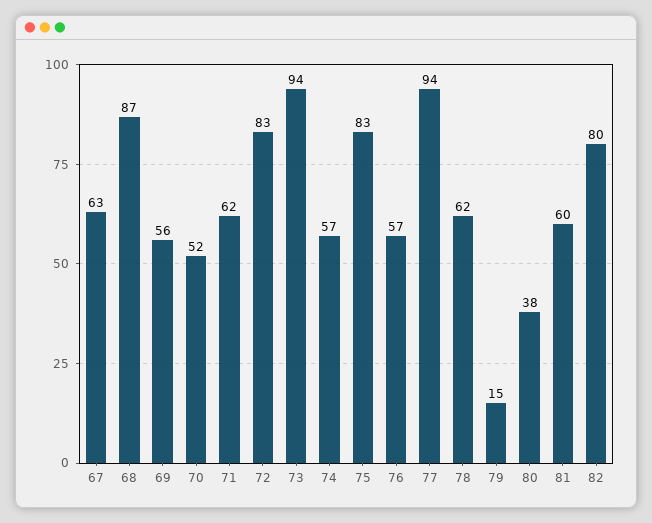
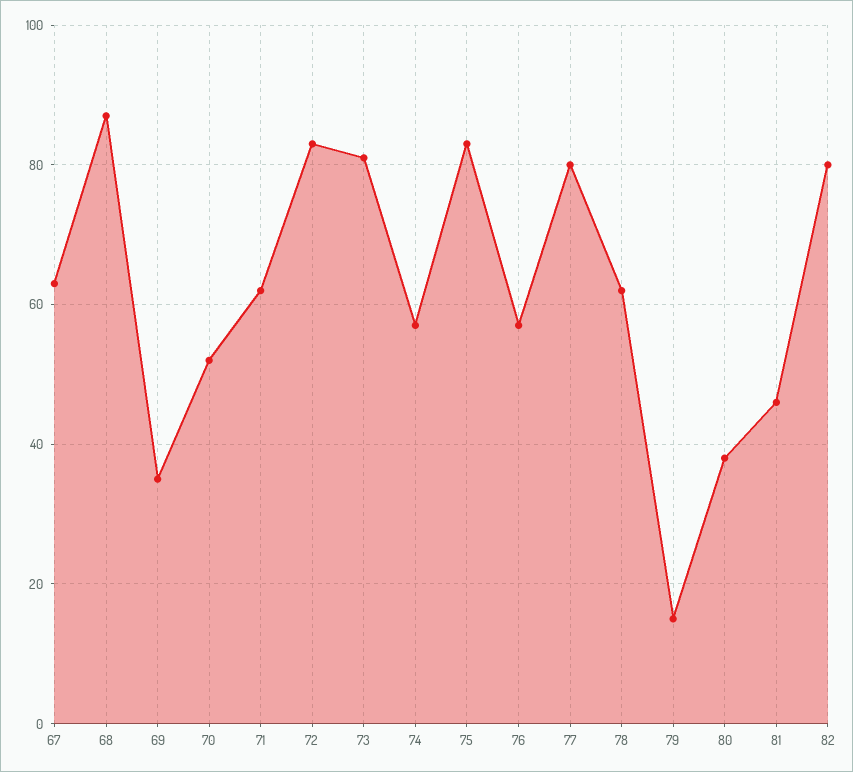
69: 56 -> 35
73: 94 -> 80
77: 94 -> 80
81: 60 -> 45

